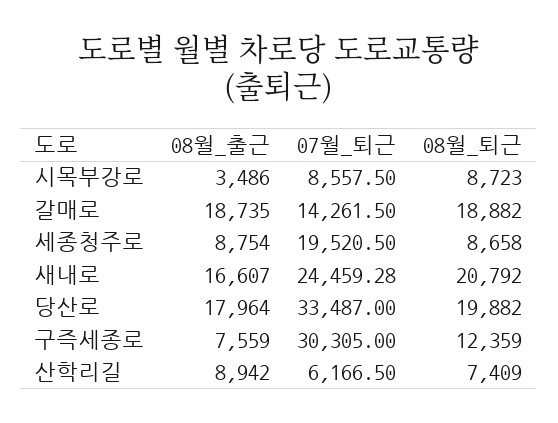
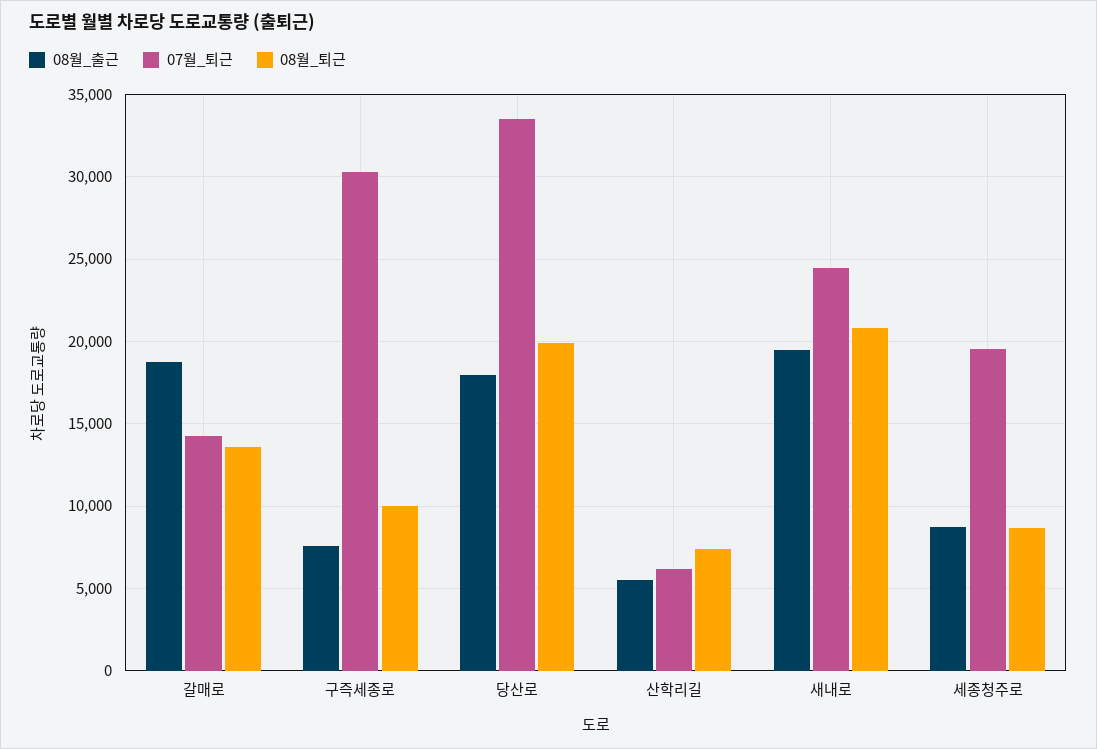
08월_출근, 시목부강로: 3486 -> none
07월_퇴근, 시목부강로: 8557.5 -> none
08월_퇴근, 시목부강로: 8723 -> none
08월_퇴근, 갈매로: 18882 -> 13500
08월_출근, 새내로: 16607 -> 19500
08월_퇴근, 구즉세종로: 12359 -> 10000
08월_출근, 산학리길: 8942 -> 5500

